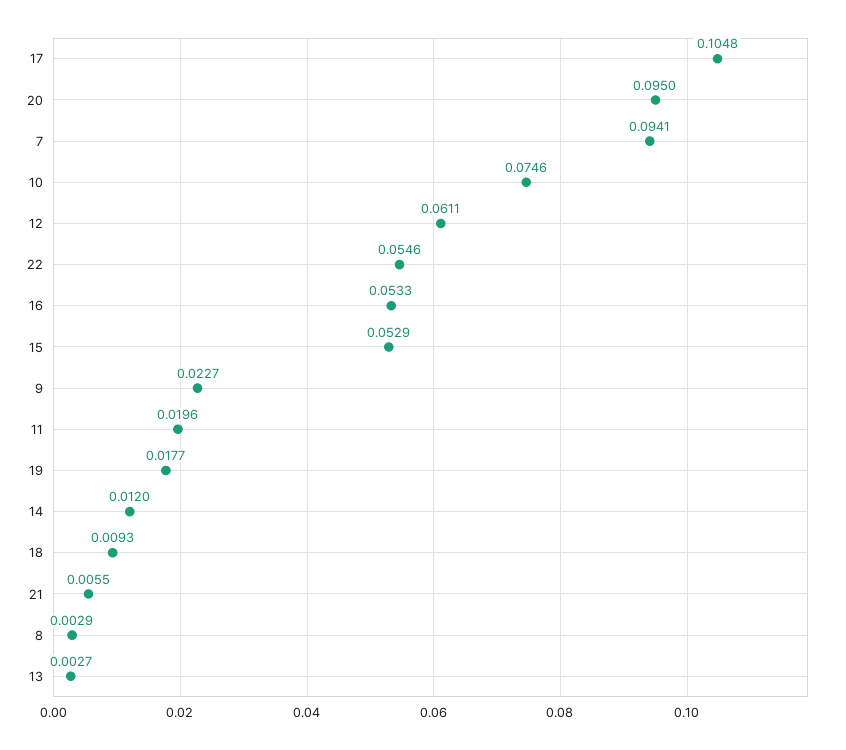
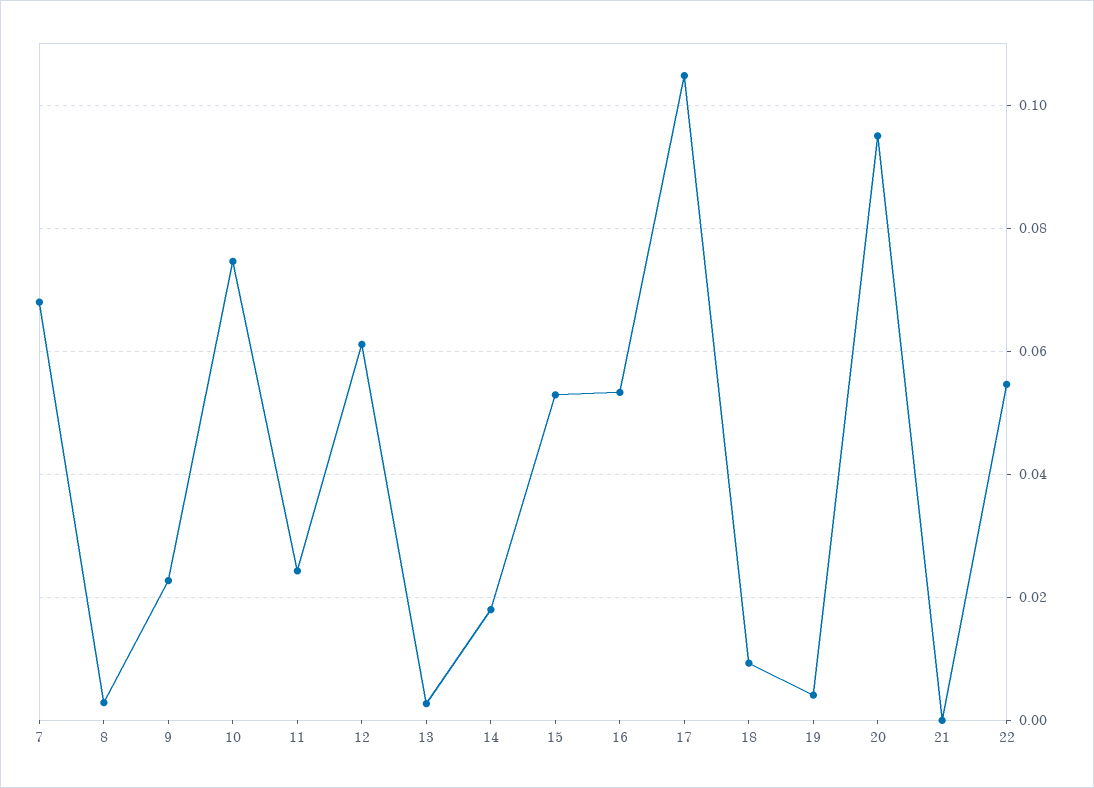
7: 0.0941 -> 0.068
11: 0.0196 -> 0.024
19: 0.0177 -> 0.004
14: 0.012 -> 0.018
21: 0.0055 -> 0

